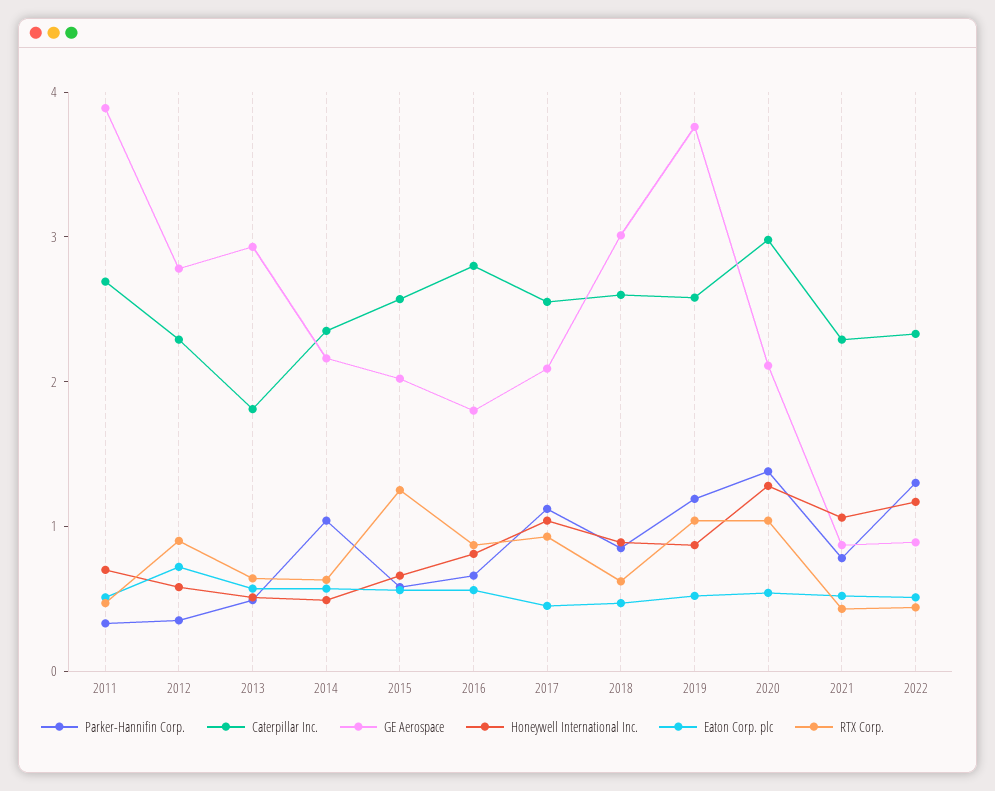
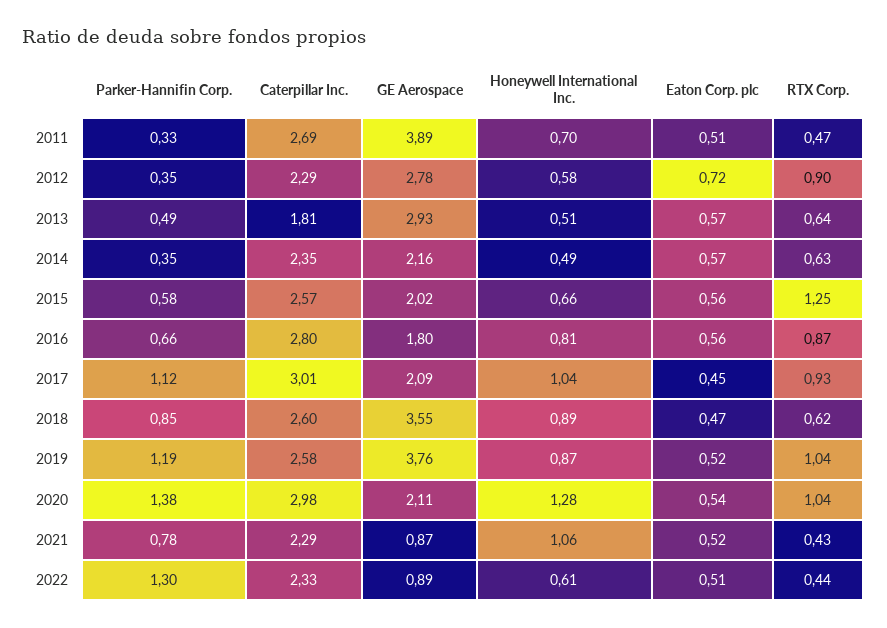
Parker-Hannifin Corp., 2014: 1 -> 0.35
Caterpillar Inc., 2017: 2.6 -> 3.01
GE Aerospace, 2018: 3 -> 3.55
Honeywell International Inc., 2022: 1.2 -> 0.61

